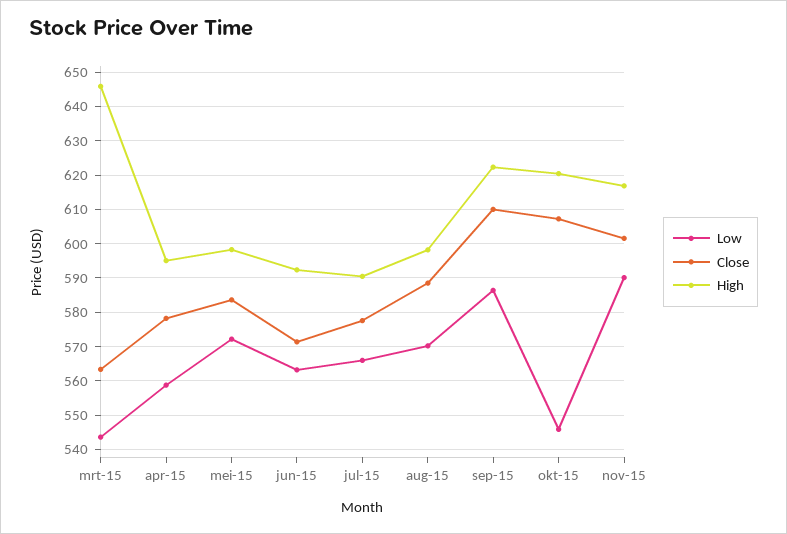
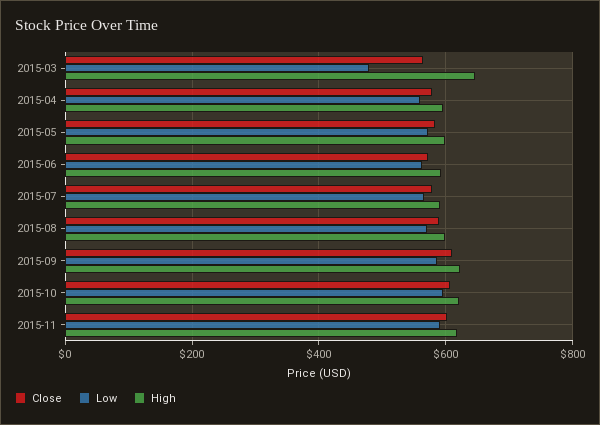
Low, mrt-15: 544 -> 480
Low, okt-15: 546 -> 600

